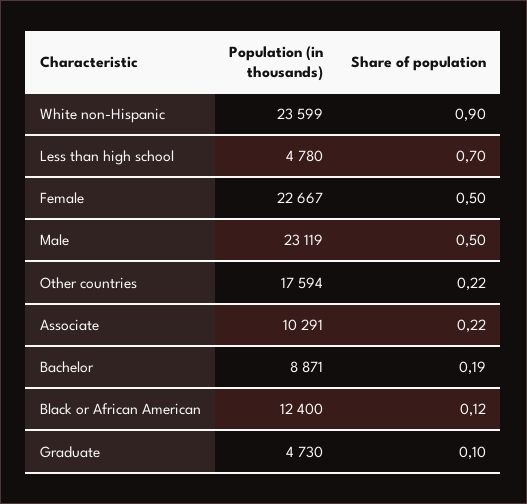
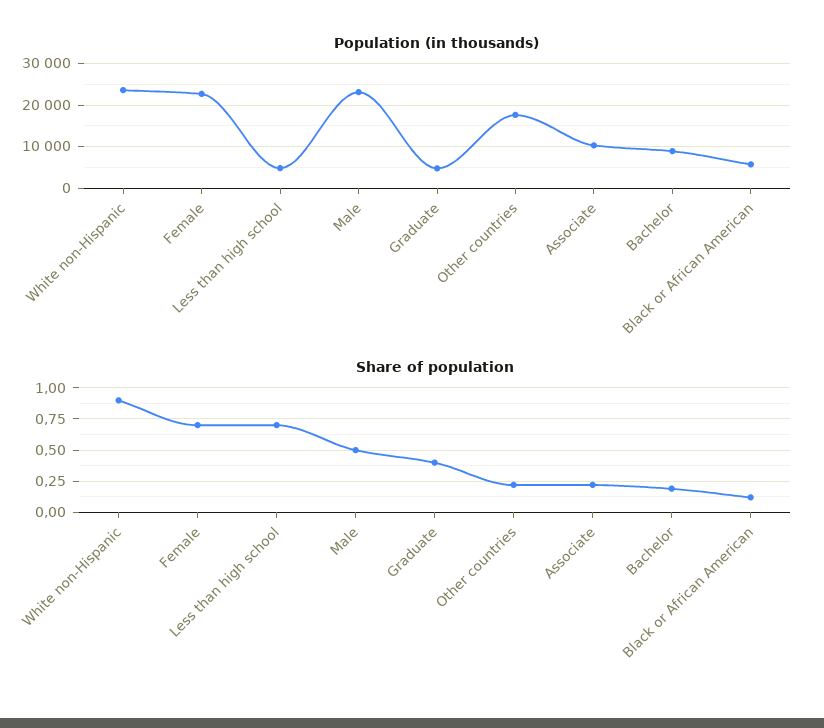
Share of population, Female: 0.5 -> 0.7
Population (in thousands), Black or African American: 12400 -> 6000
Share of population, Graduate: 0.1 -> 0.4

